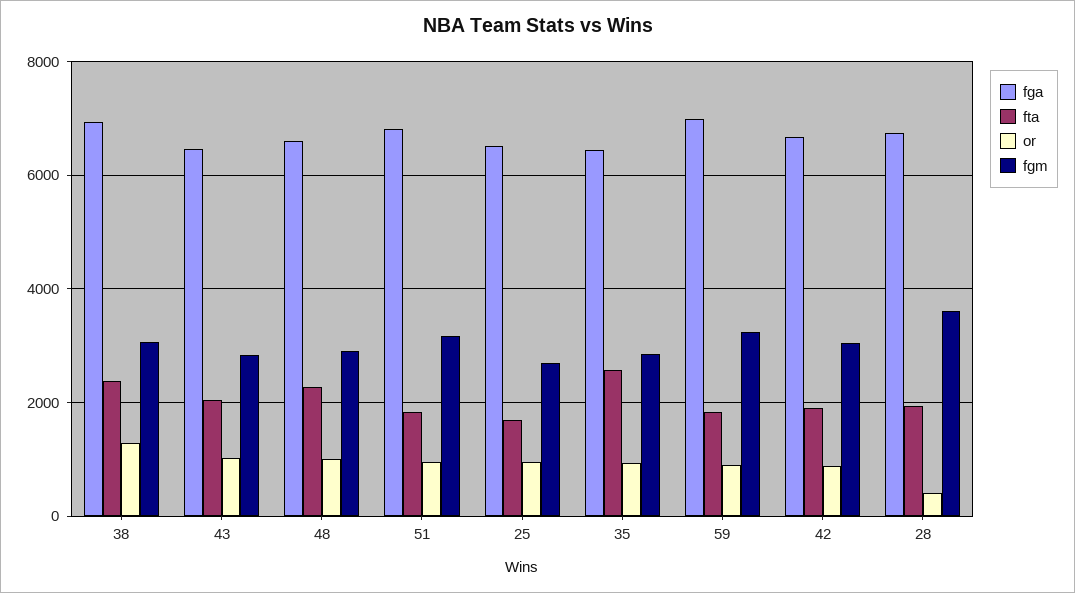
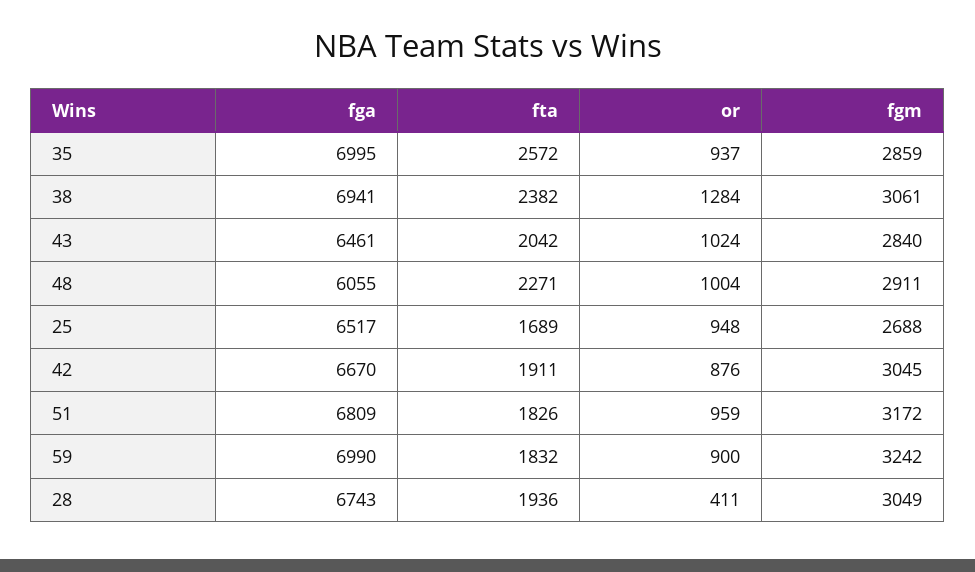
fga, 48: 6600 -> 6055
fga, 35: 6400 -> 6995
fgm, 28: 3600 -> 3049

